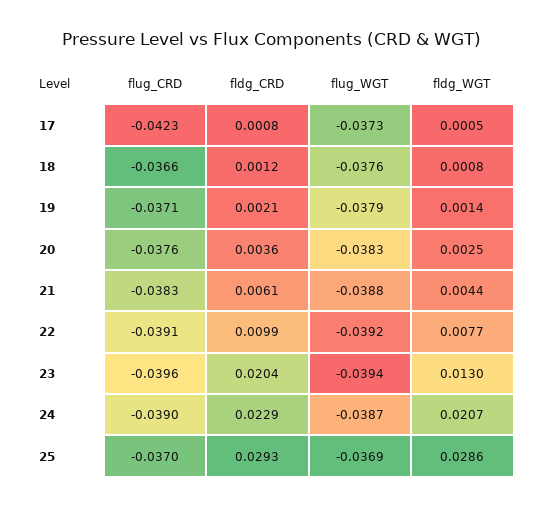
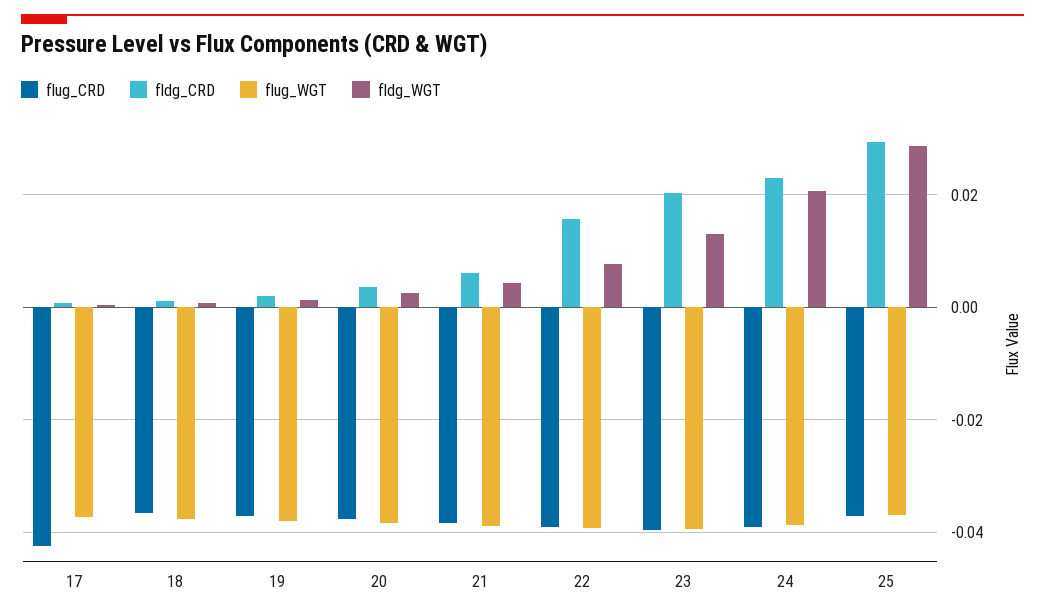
fldg_CRD, 22: 0.0099 -> 0.016

